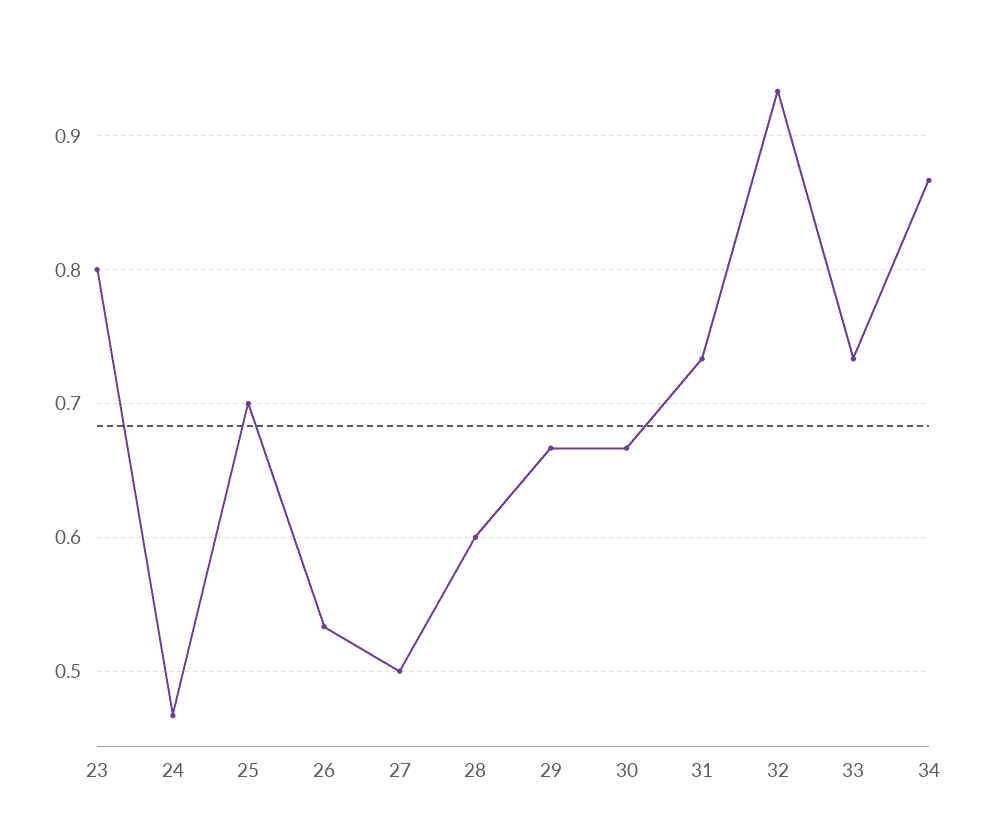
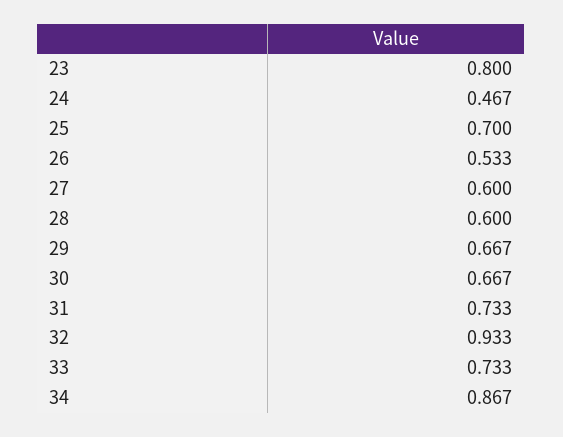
27: 0.5 -> 0.6

